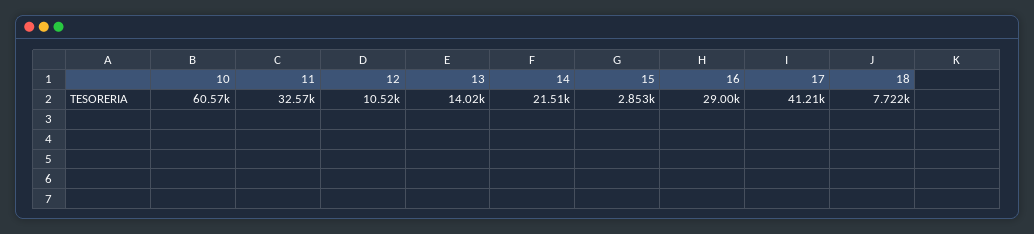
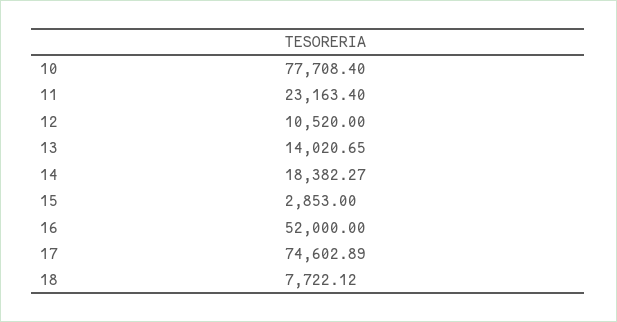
10: 60570 -> 77708.4
11: 32570 -> 23163.4
14: 21510 -> 18382.27
16: 29000 -> 52000
17: 41210 -> 74602.89

